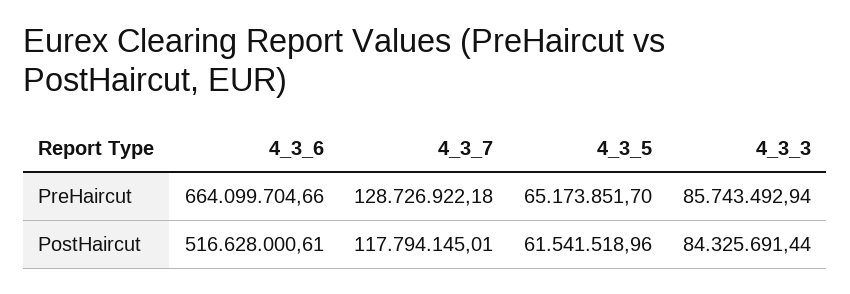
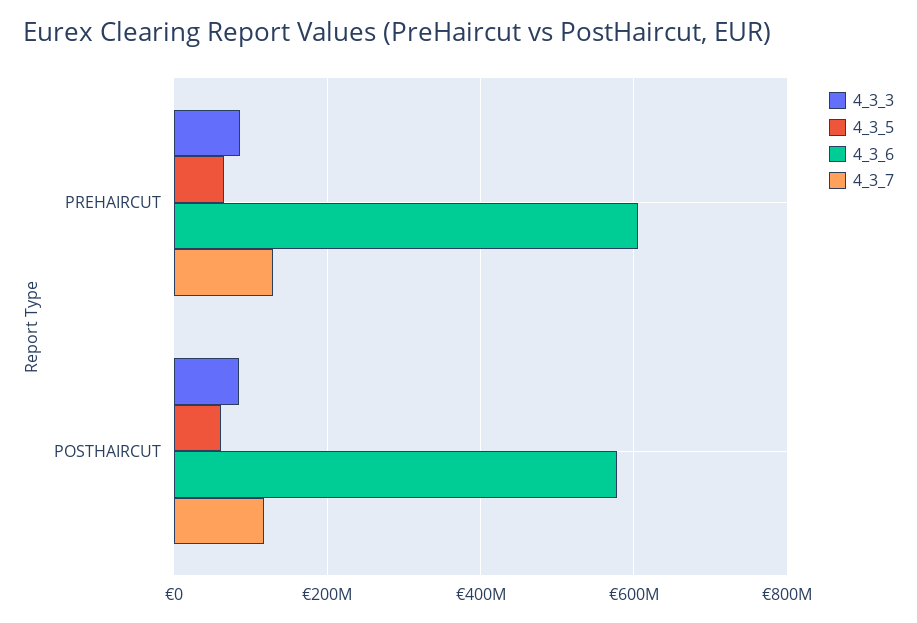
4_3_6, PreHaircut: 664099704.66 -> 600000000
4_3_6, PostHaircut: 516628000.61 -> 580000000

